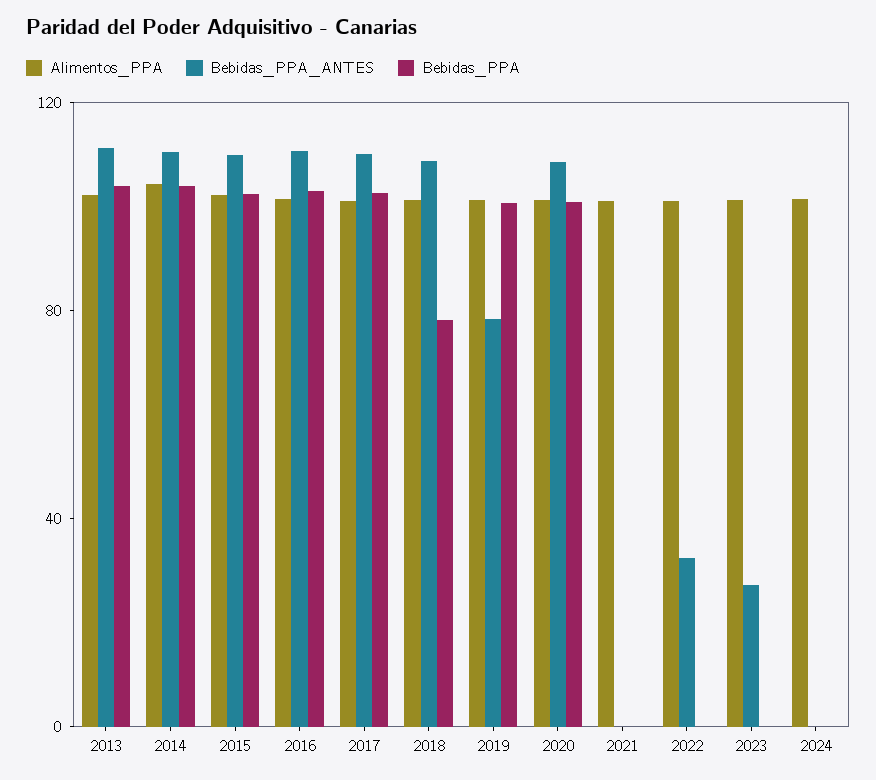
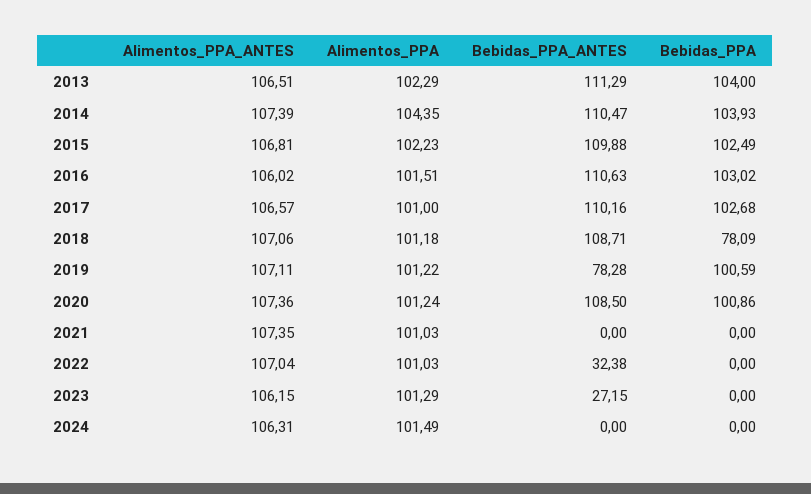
Alimentos_PPA_ANTES, 2013: none -> 106.51
Alimentos_PPA_ANTES, 2014: none -> 107.39
Alimentos_PPA_ANTES, 2015: none -> 106.81
Alimentos_PPA_ANTES, 2016: none -> 106.02
Alimentos_PPA_ANTES, 2017: none -> 106.57
Alimentos_PPA_ANTES, 2018: none -> 107.06
Alimentos_PPA_ANTES, 2019: none -> 107.11
Alimentos_PPA_ANTES, 2020: none -> 107.36
Alimentos_PPA_ANTES, 2021: none -> 107.35
Alimentos_PPA_ANTES, 2022: none -> 107.04
Alimentos_PPA_ANTES, 2023: none -> 106.15
Alimentos_PPA_ANTES, 2024: none -> 106.31

